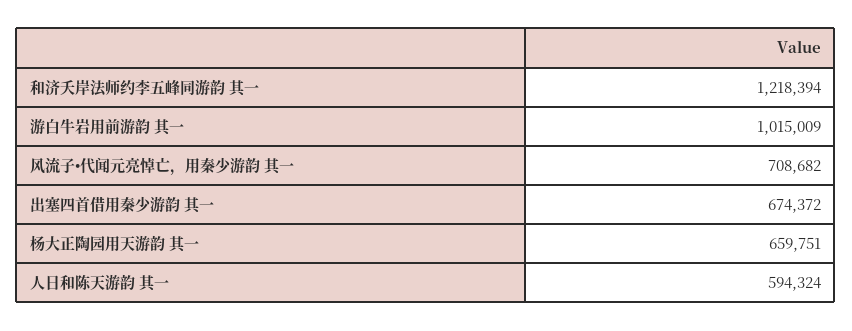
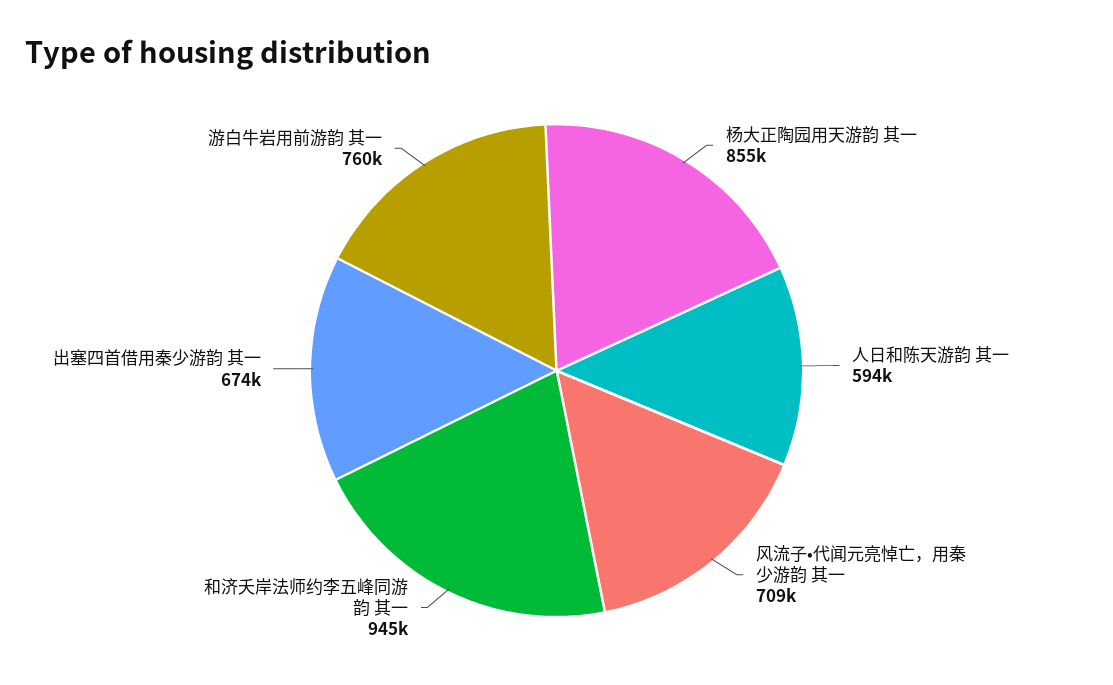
和济夭岸法师约李五峰同游韵 其一: 1218394 -> 945000
游白牛岩用前游韵 其一: 1015009 -> 760000
杨大正陶园用天游韵 其一: 659751 -> 855000

